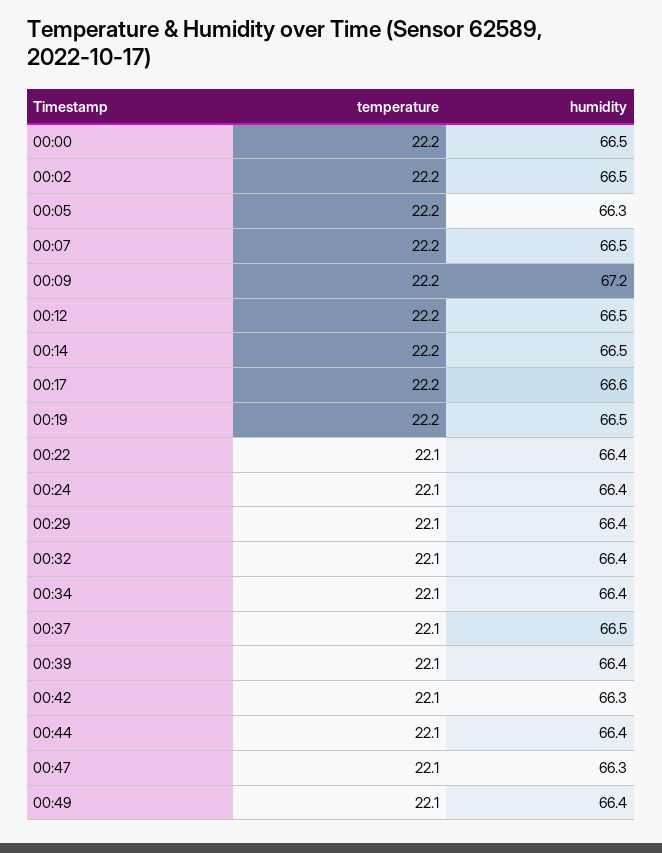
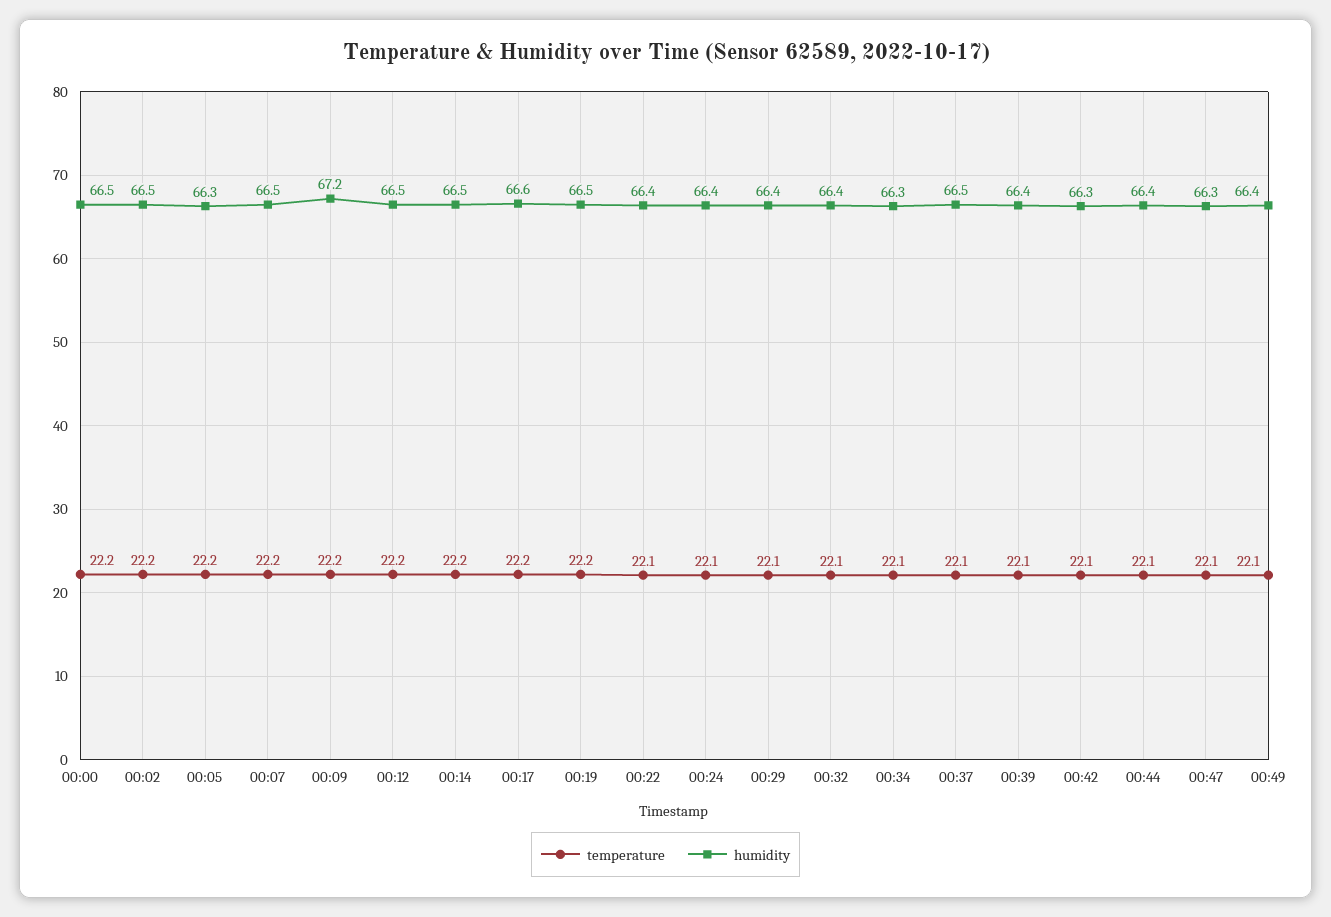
humidity, 00:34: 66.4 -> 66.3

